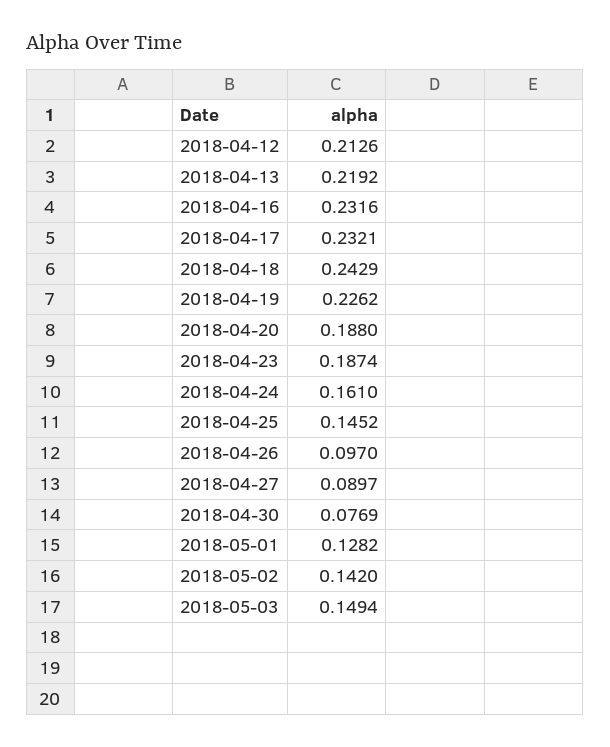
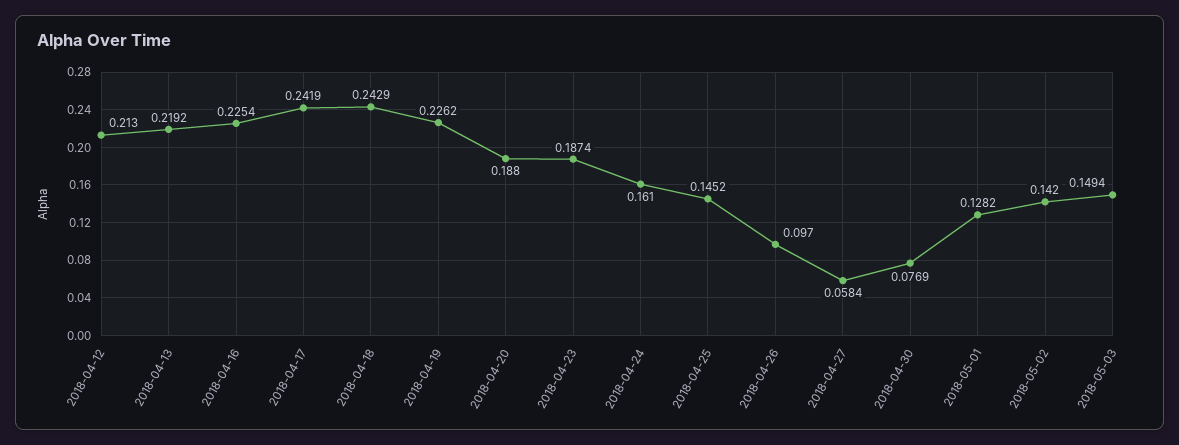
2018-04-12: 0.2126 -> 0.213
2018-04-16: 0.2316 -> 0.2254
2018-04-17: 0.2321 -> 0.2419
2018-04-27: 0.0897 -> 0.0584

